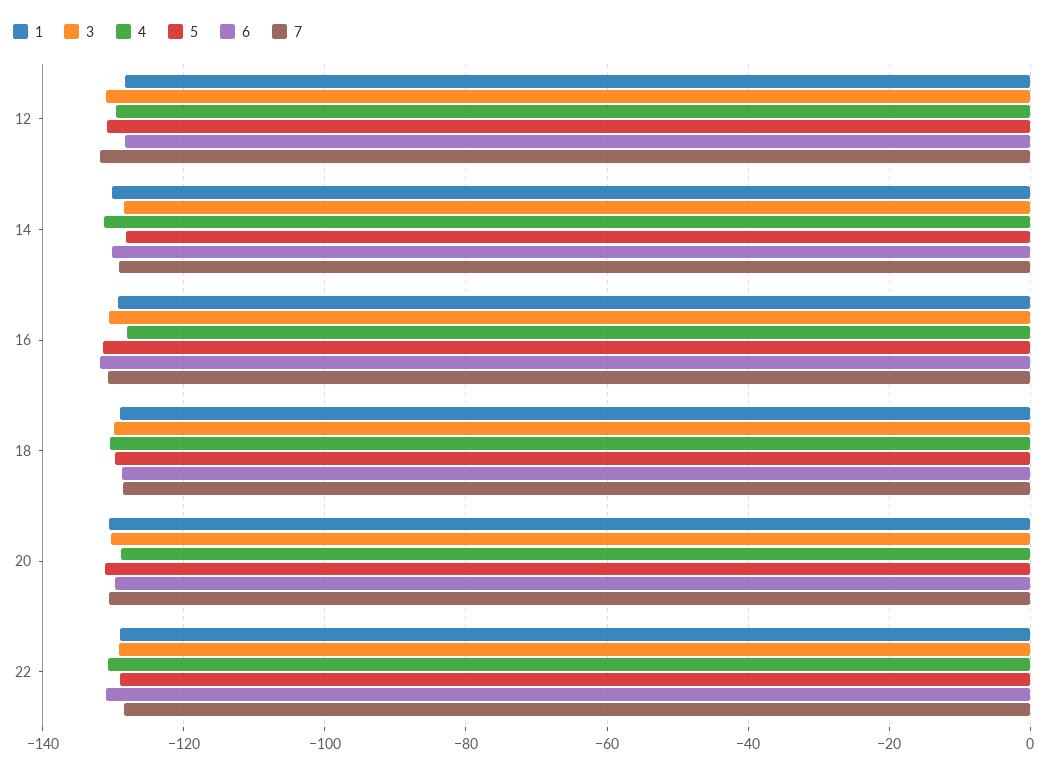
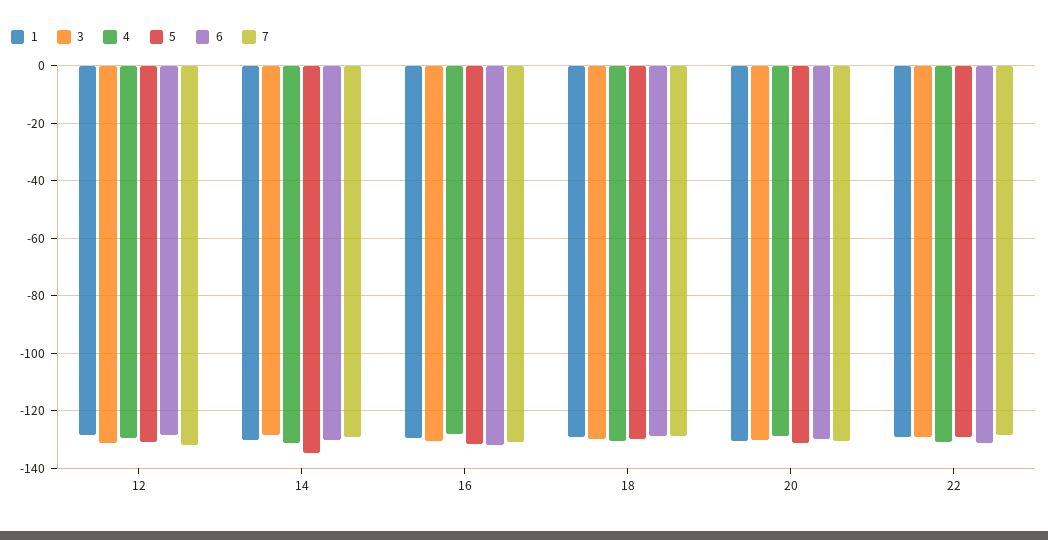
5, 14: -128 -> -135

